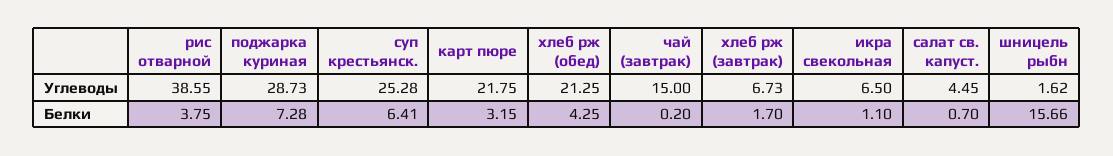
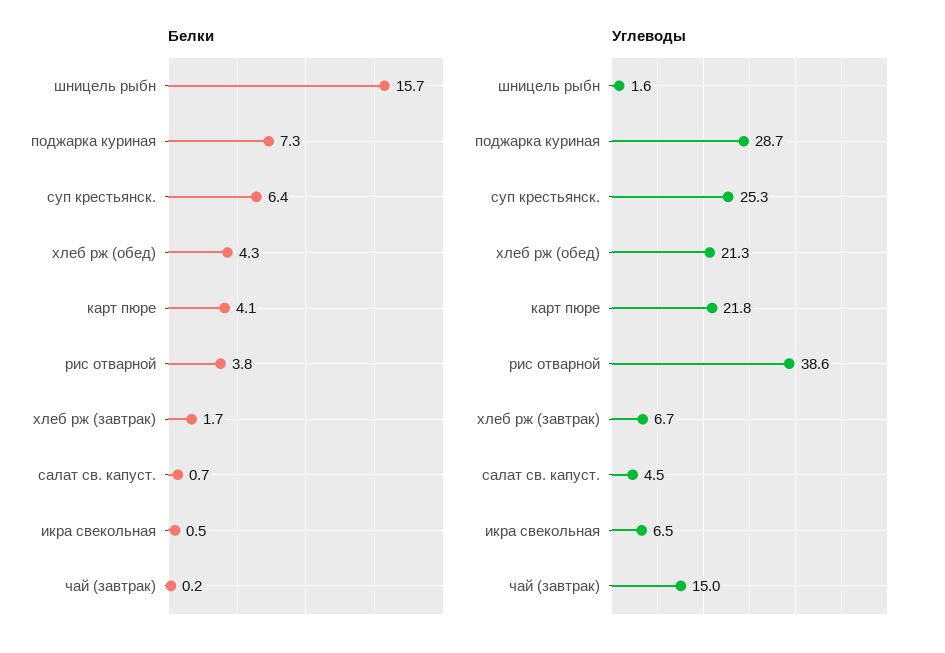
Белки, карт пюре: 3.15 -> 4.1
Белки, икра свекольная: 1.1 -> 0.5

